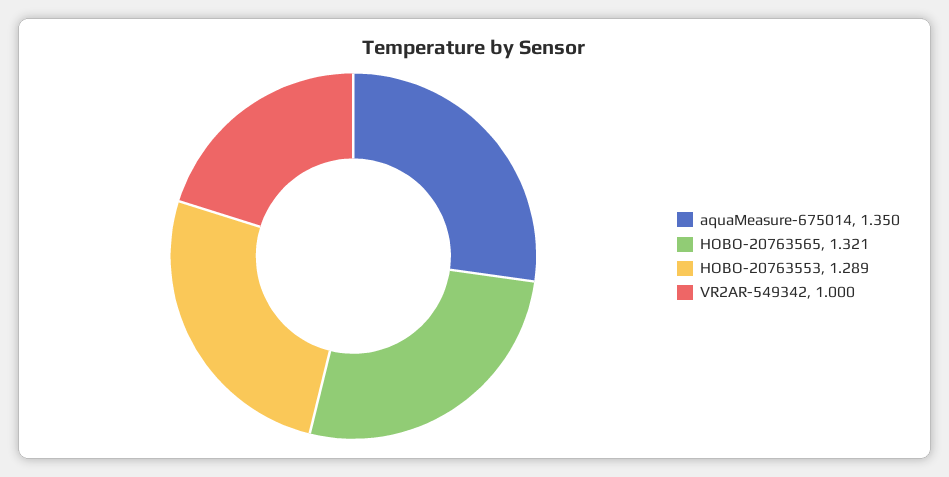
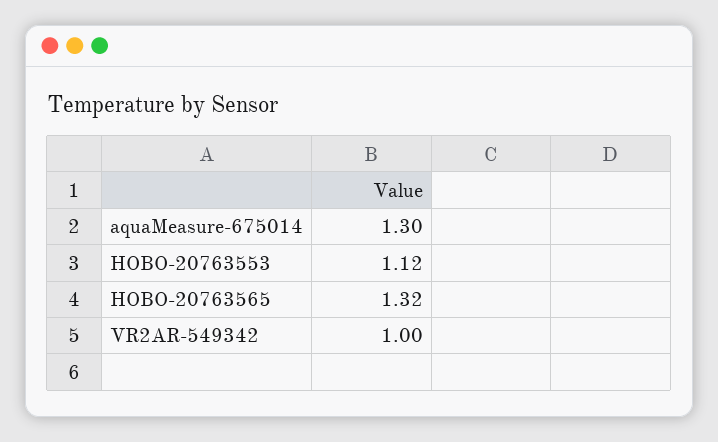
aquaMeasure-675014: 1.35 -> 1.3
HOBO-20763553: 1.289 -> 1.12

